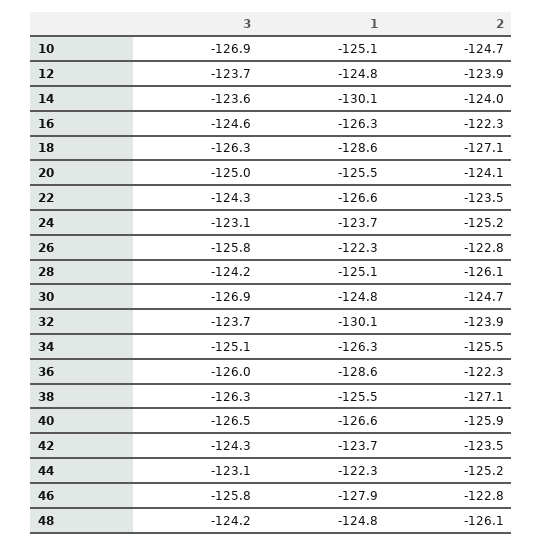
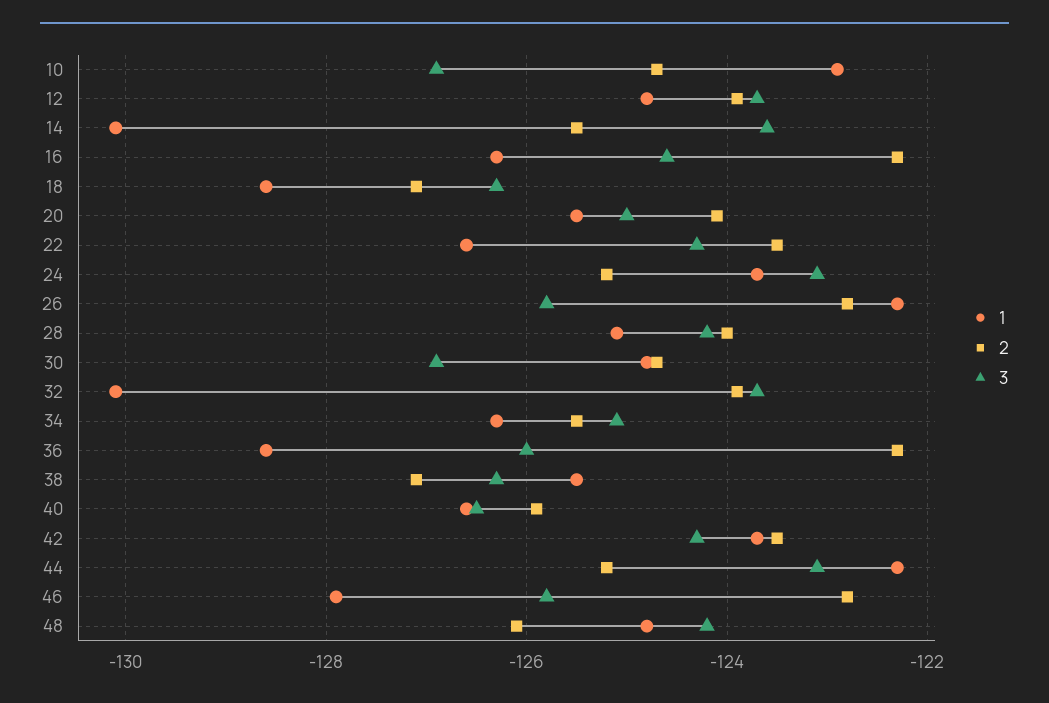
1, 10: -125.1 -> -123
2, 14: -124 -> -125.5
2, 28: -126.1 -> -124

